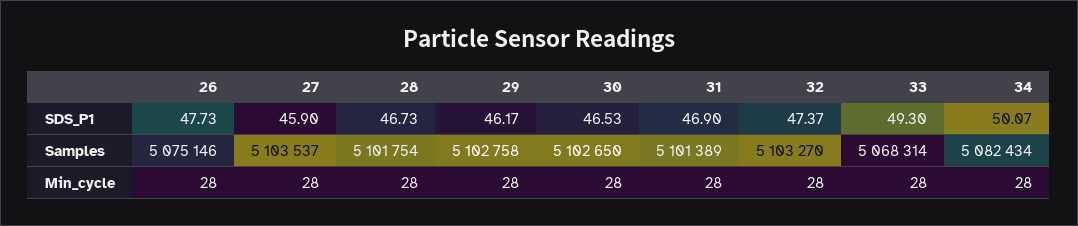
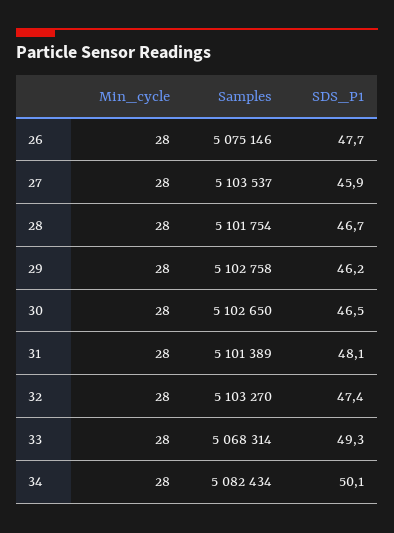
31, SDS_P1: 46.9 -> 48.1

